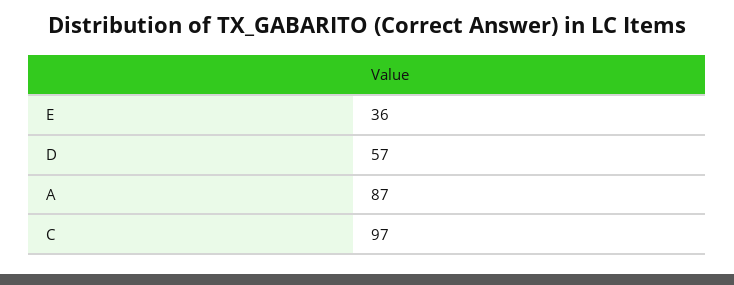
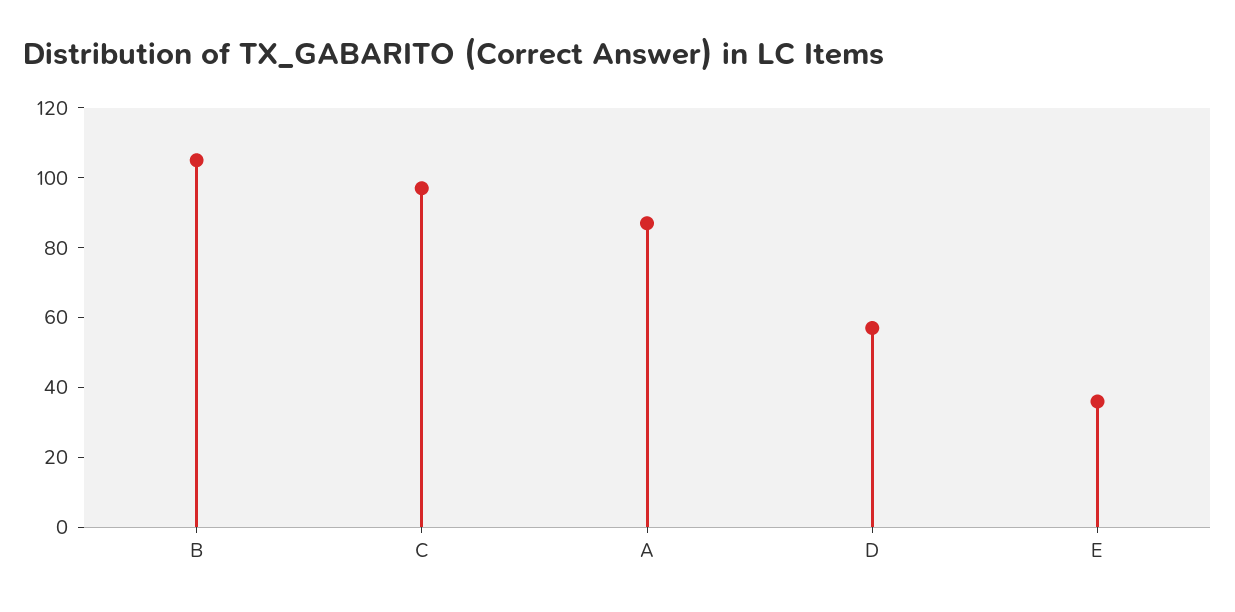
B: none -> 105

